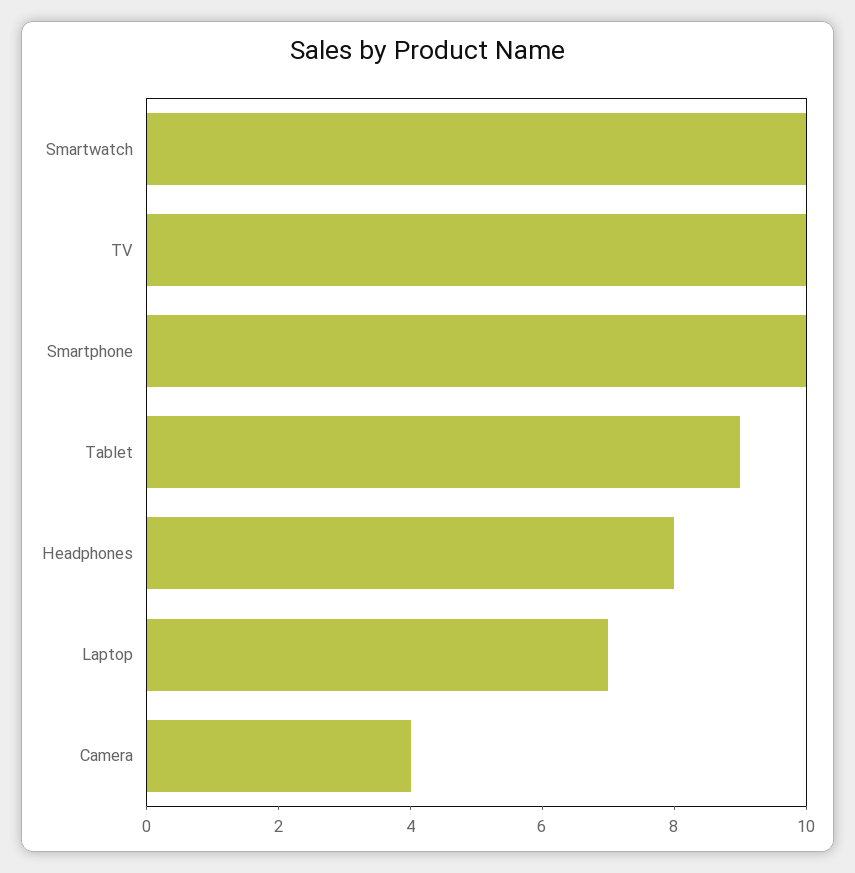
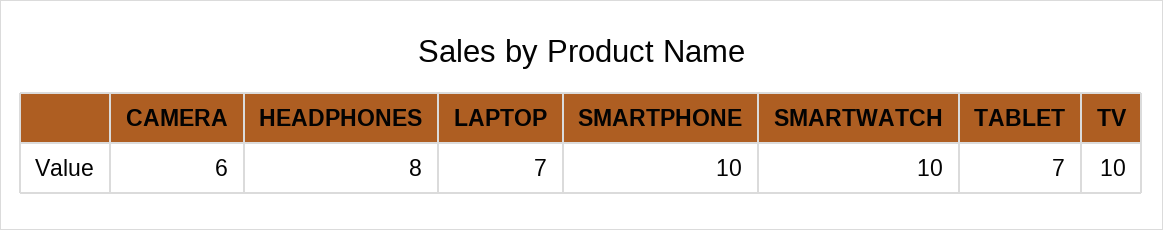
Tablet: 9 -> 7
Camera: 4 -> 6

